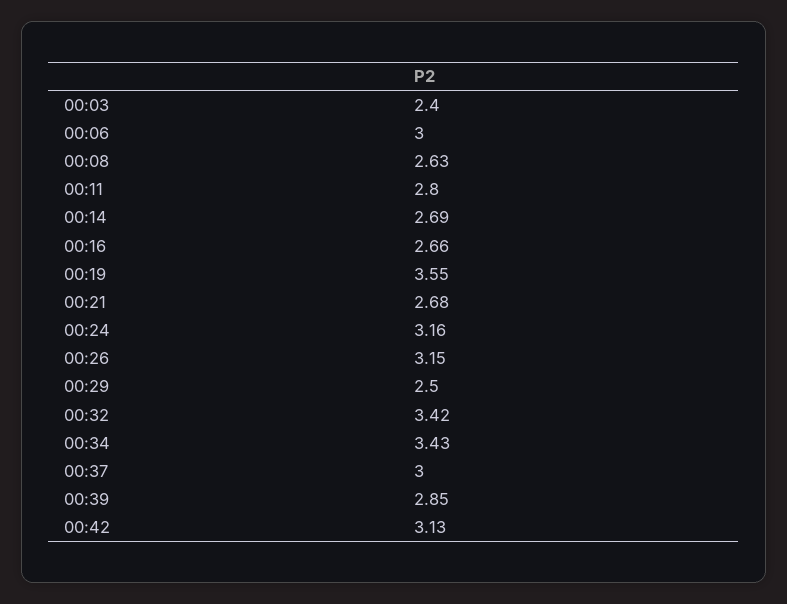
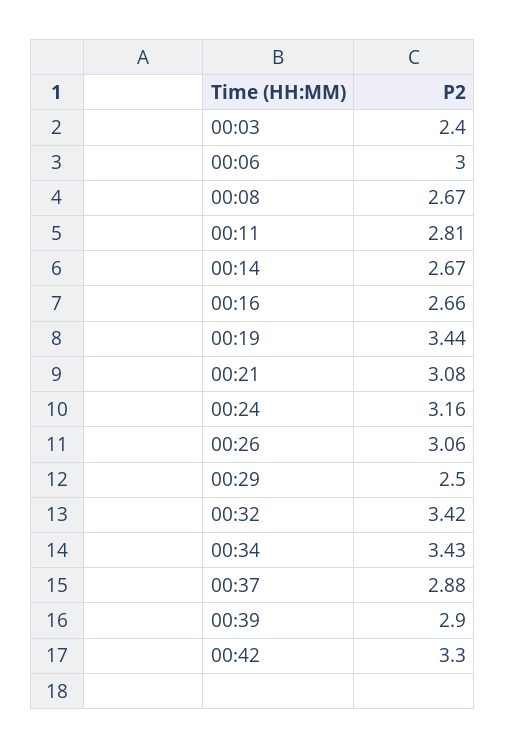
00:08: 2.63 -> 2.67
00:11: 2.8 -> 2.81
00:14: 2.69 -> 2.67
00:19: 3.55 -> 3.44
00:21: 2.68 -> 3.08
00:26: 3.15 -> 3.06
00:37: 3 -> 2.88
00:39: 2.85 -> 2.9
00:42: 3.13 -> 3.3

